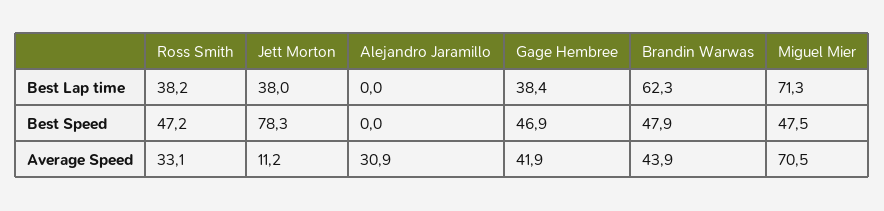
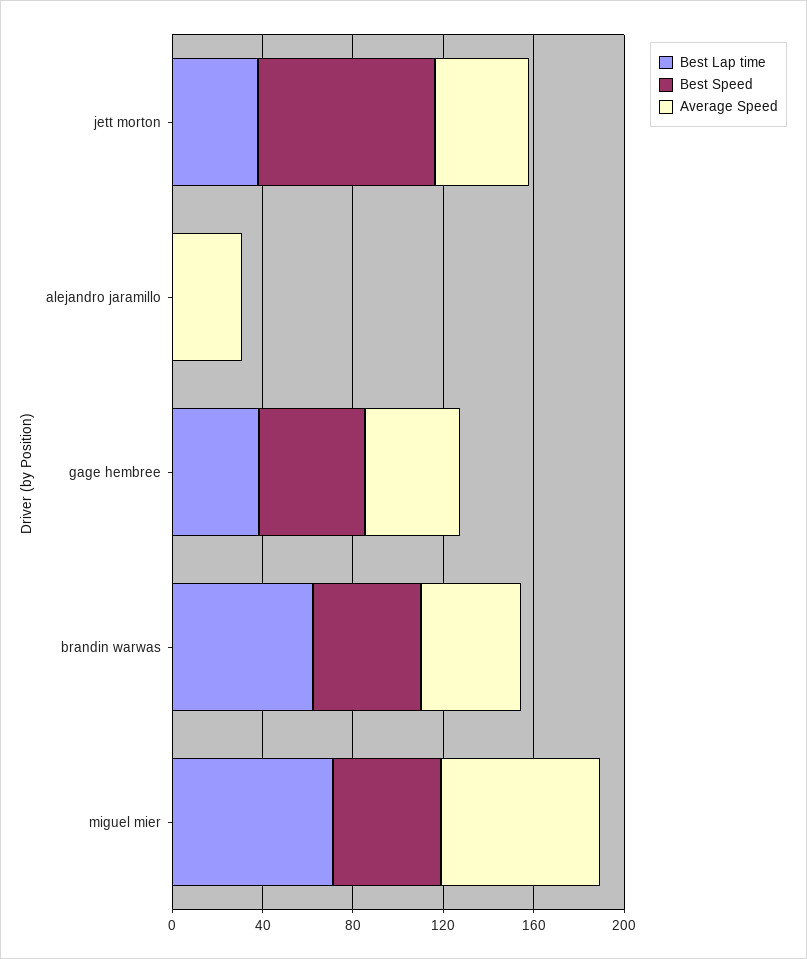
Best Lap time, Ross Smith: 38.2 -> none
Best Speed, Ross Smith: 47.2 -> none
Average Speed, Ross Smith: 33.1 -> none
Average Speed, Jett Morton: 11.2 -> 40

